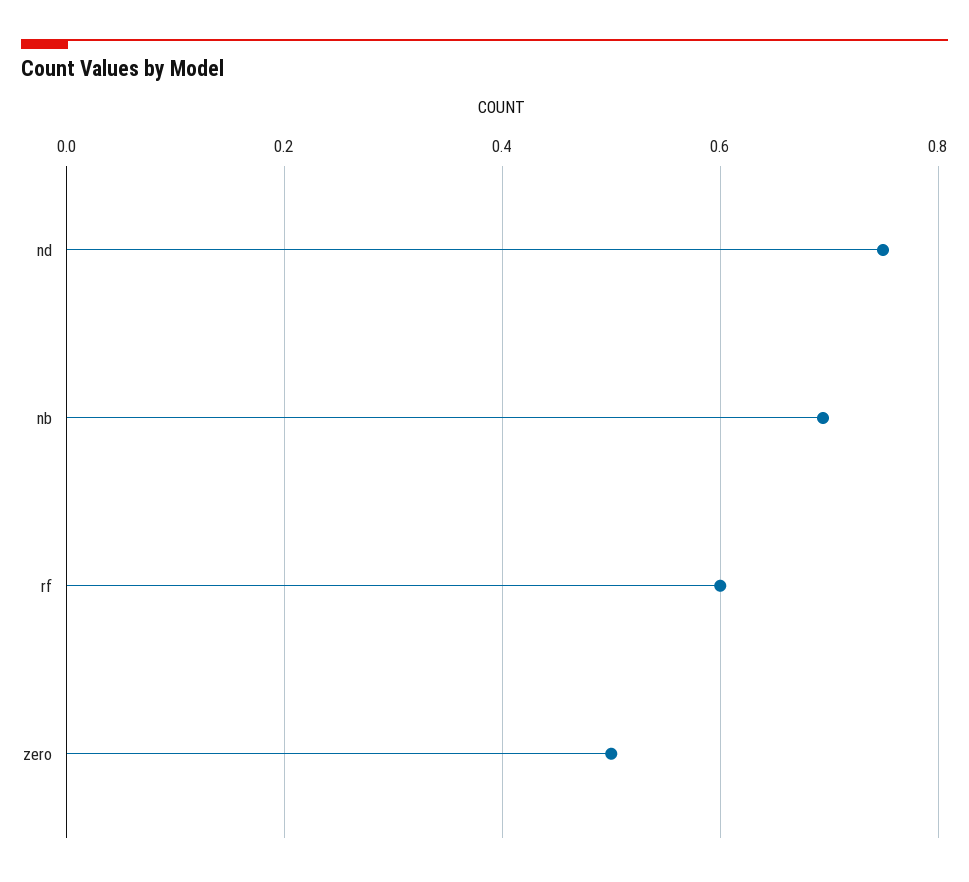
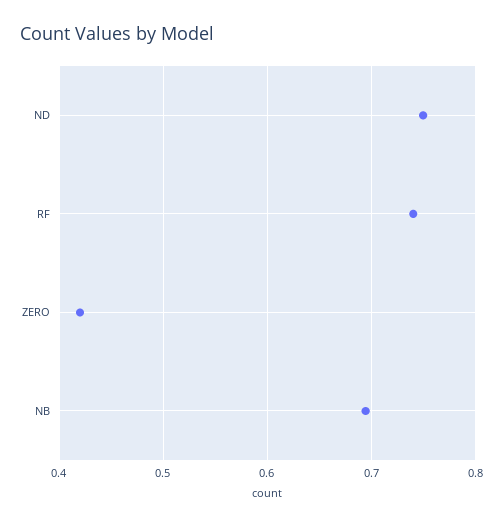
rf: 0.6 -> 0.74
zero: 0.5 -> 0.42

